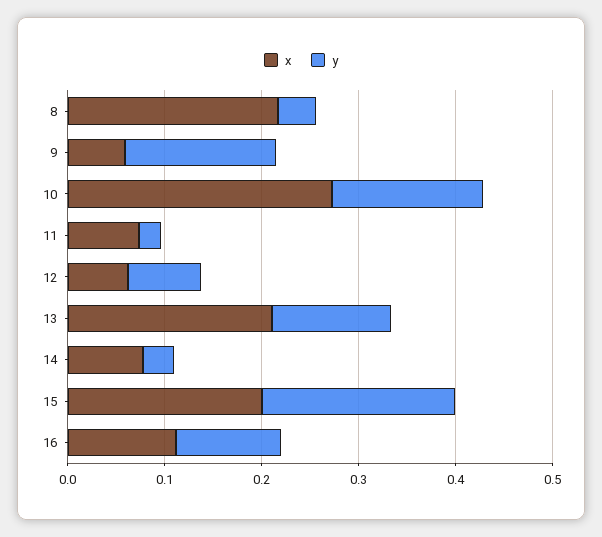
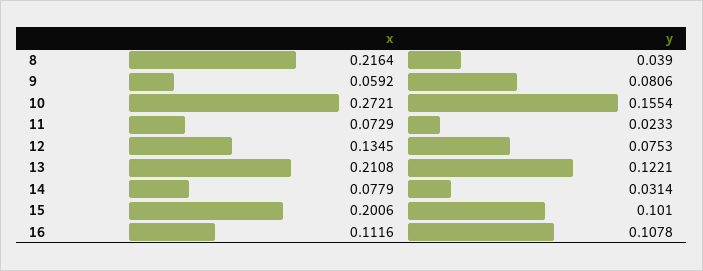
y, 9: 0.16 -> 0.0806
x, 12: 0.06 -> 0.1345
y, 15: 0.2 -> 0.101

